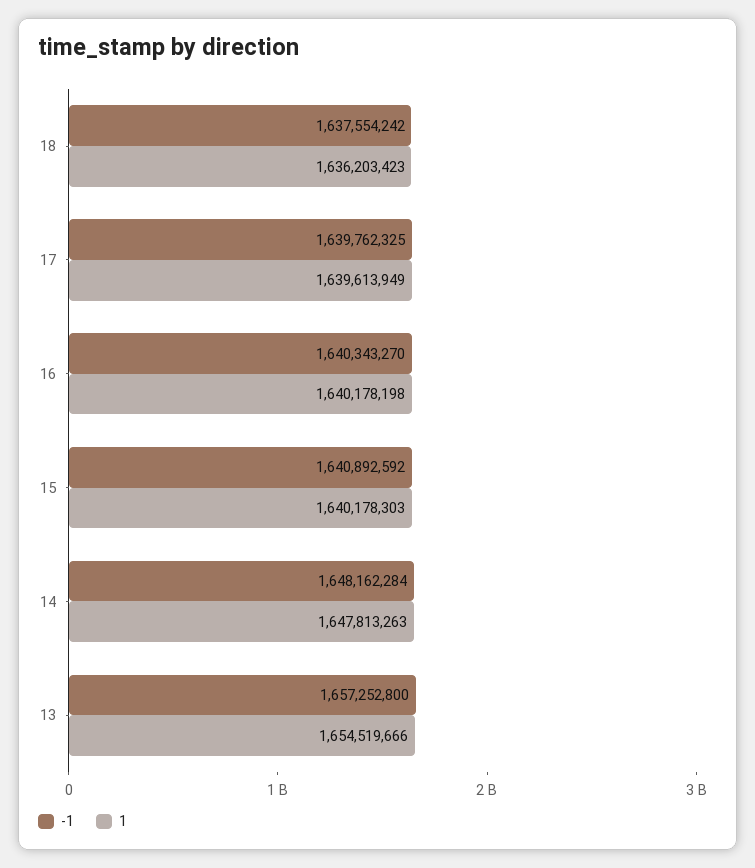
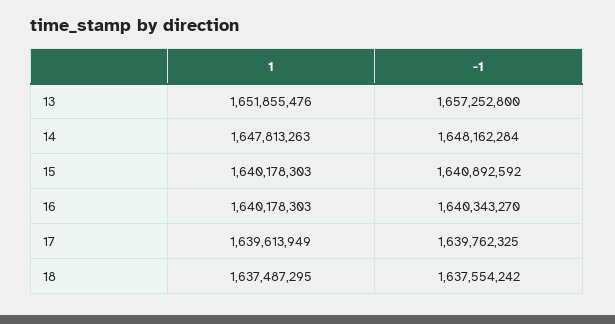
1, 18: 1636203423 -> 1637487295
1, 16: 1640178198 -> 1640178303
1, 13: 1654519666 -> 1651855476

